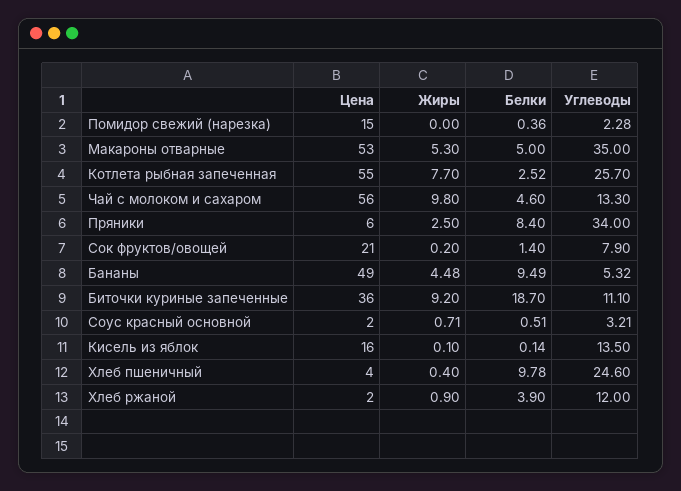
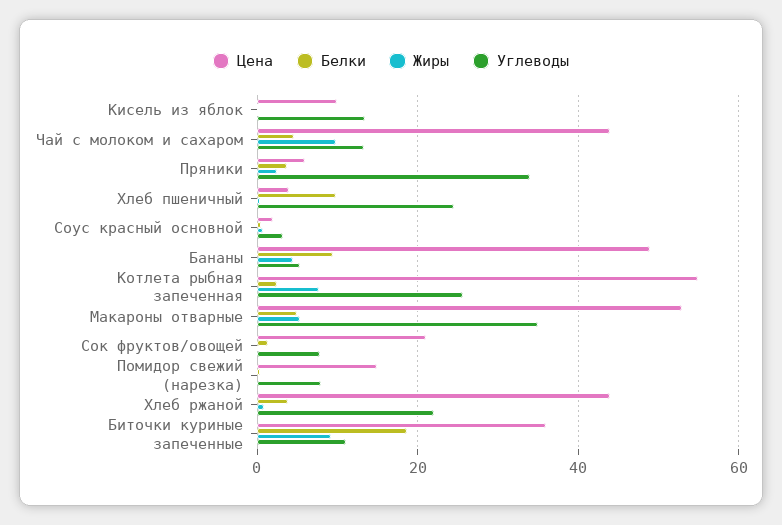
Углеводы, Помидор свежий (нарезка): 2.28 -> 8
Цена, Чай с молоком и сахаром: 56 -> 44
Белки, Пряники: 8.4 -> 4
Цена, Кисель из яблок: 16 -> 10
Цена, Хлеб ржаной: 2 -> 44
Углеводы, Хлеб ржаной: 12 -> 22

